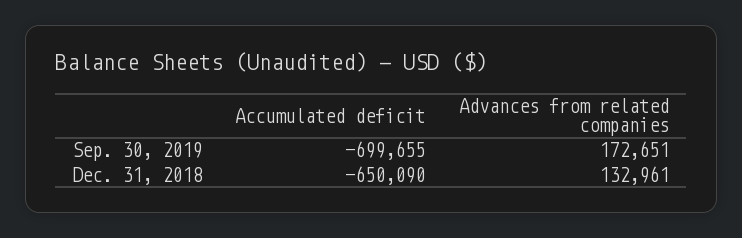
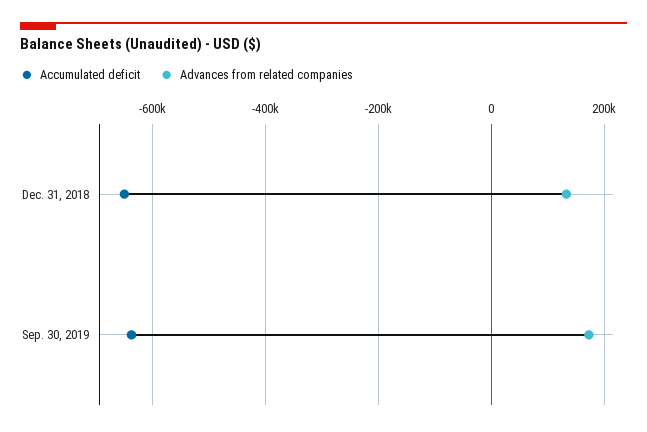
Accumulated deficit, Sep. 30, 2019: -699655 -> -640000

